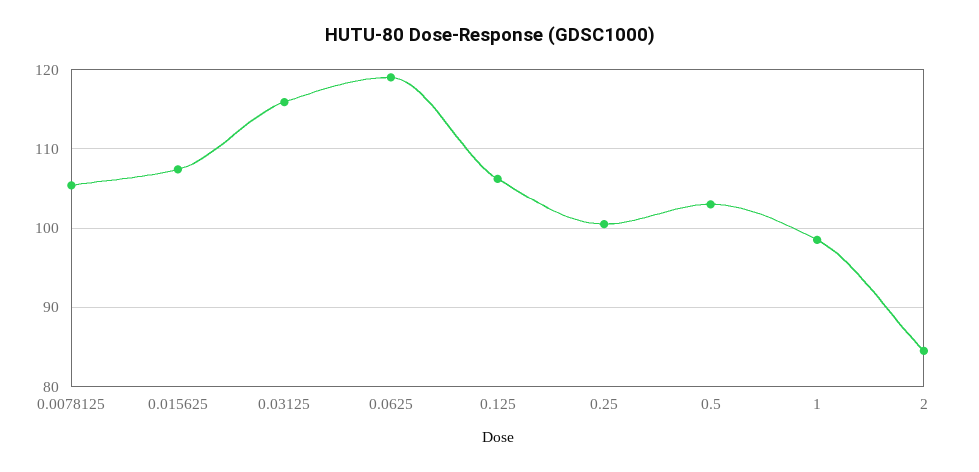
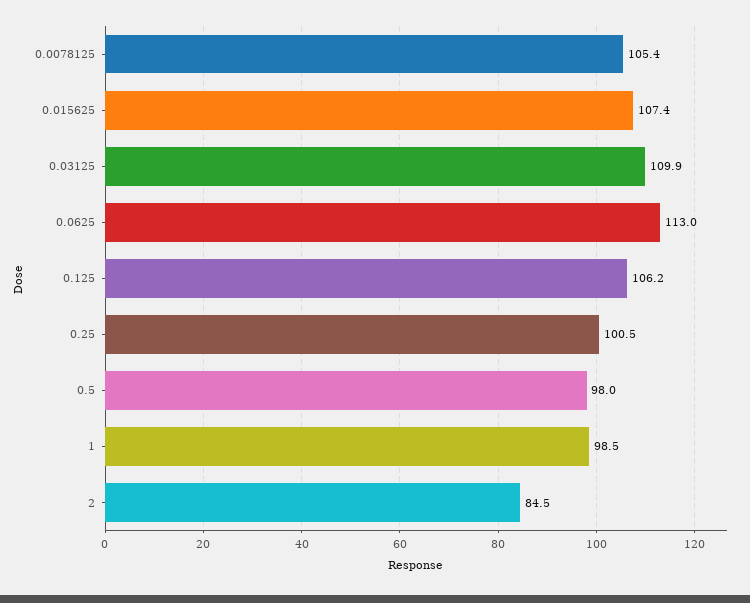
0.03125: 116 -> 109.9
0.0625: 119 -> 113
0.5: 103 -> 98

